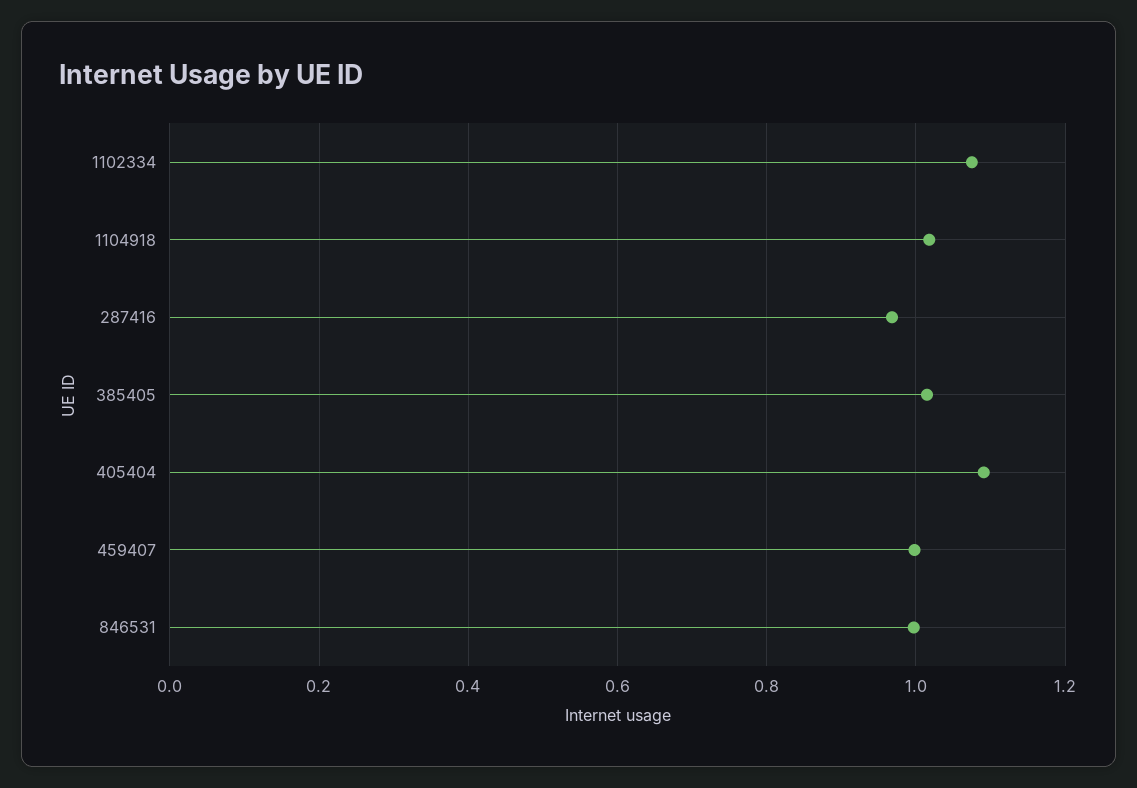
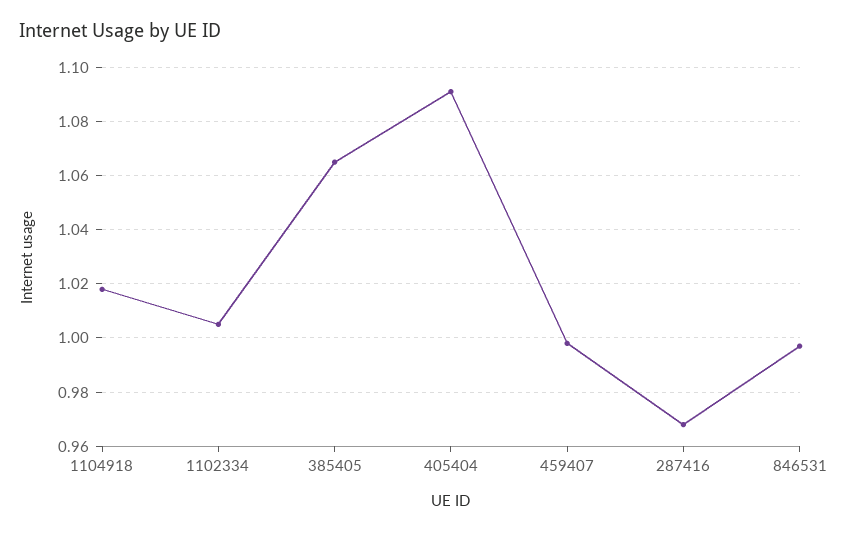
1102334: 1.08 -> 1.005
385405: 1.02 -> 1.065

